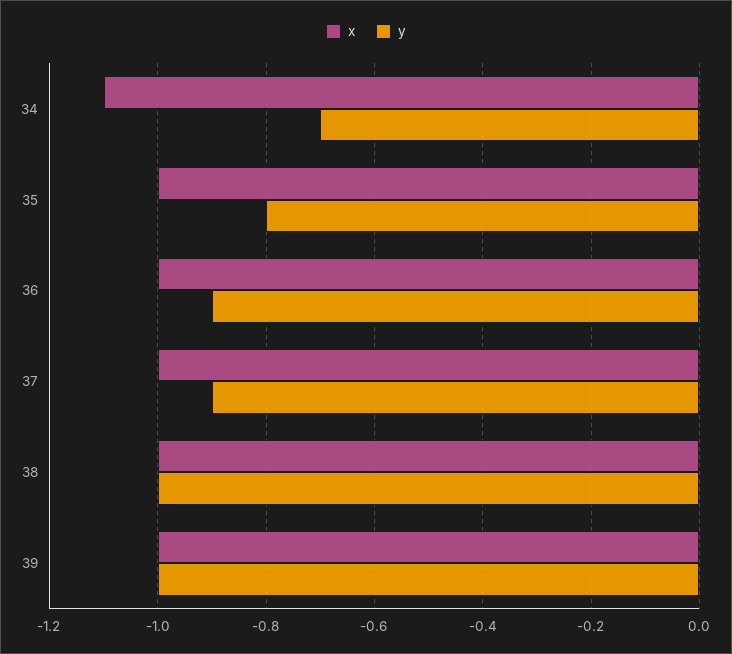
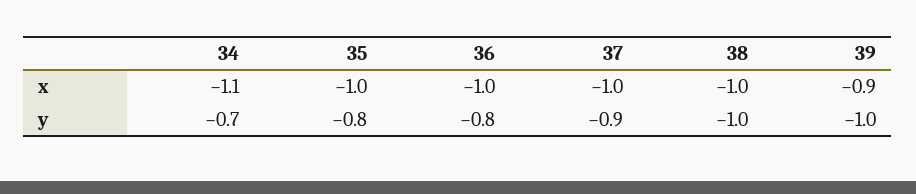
y, 36: -0.9 -> -0.8
x, 39: -1 -> -0.9

